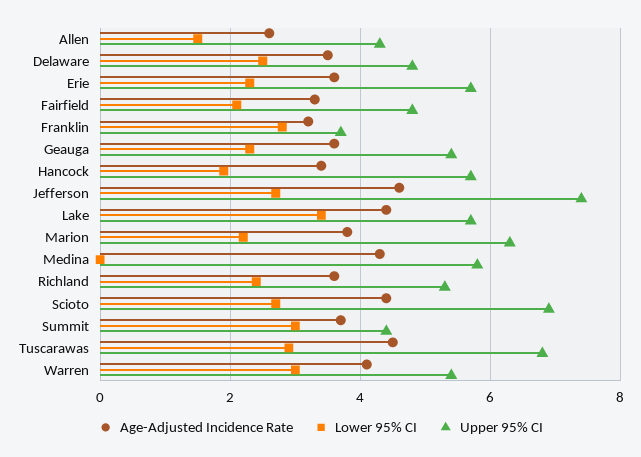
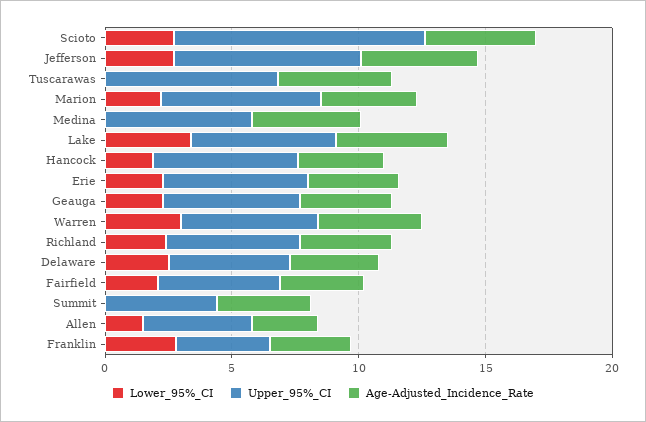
Upper 95% CI, Scioto: 7 -> 10
Lower 95% CI, Summit: 3 -> 0
Lower 95% CI, Tuscarawas: 3 -> 0

